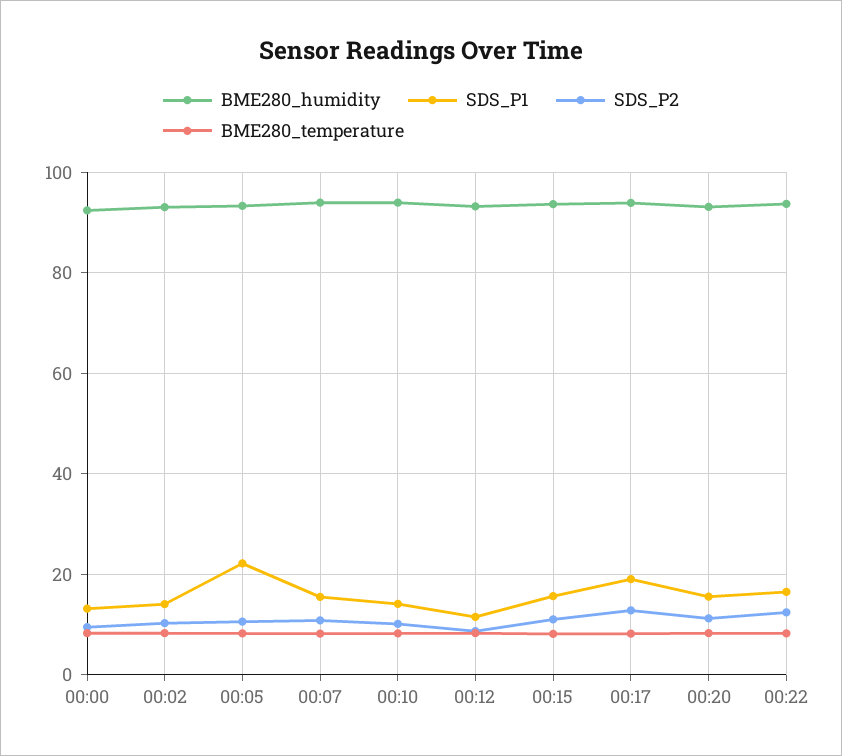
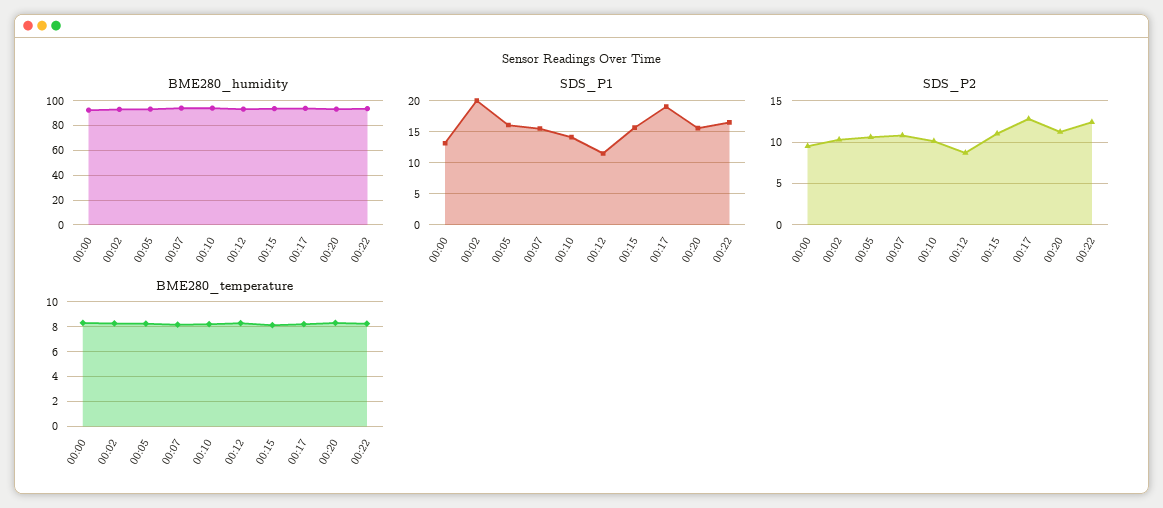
SDS_P1, 00:02: 14 -> 20
SDS_P1, 00:05: 22 -> 16

